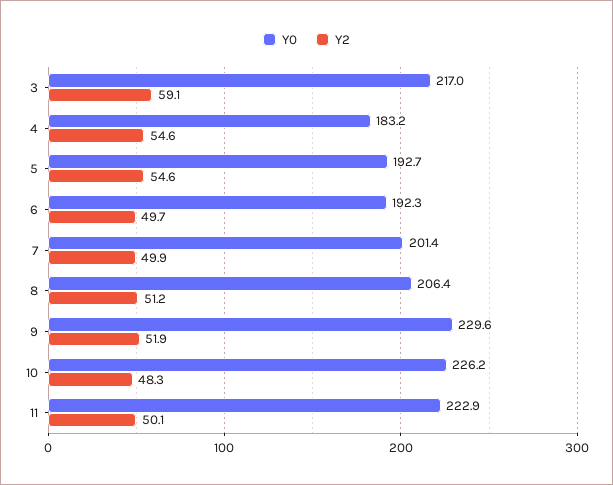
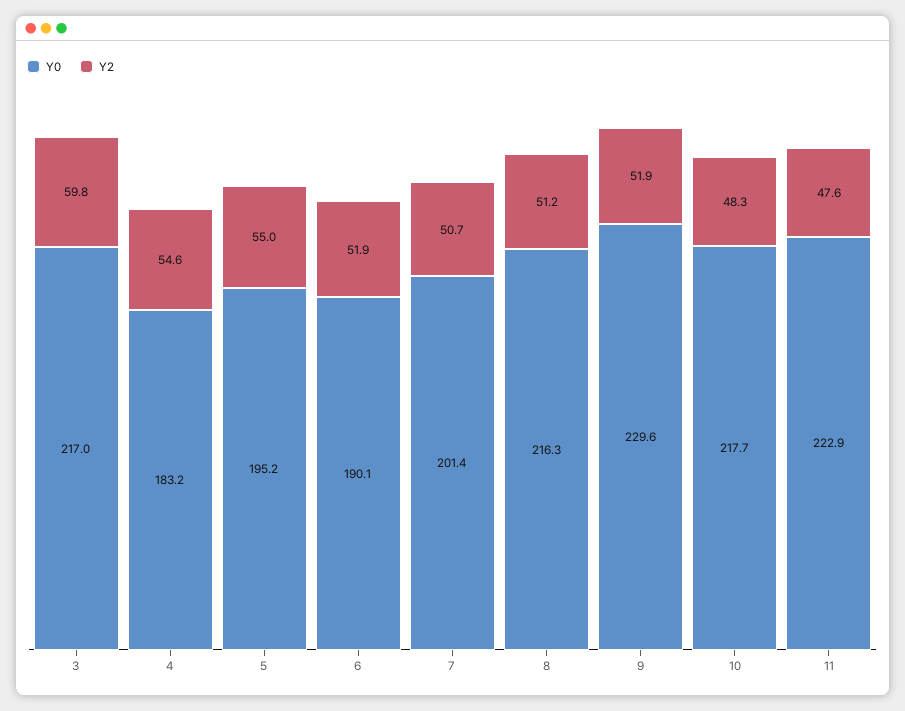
Y2, 3: 59.1 -> 59.8
Y0, 5: 192.7 -> 195.2
Y2, 5: 54.6 -> 55
Y0, 6: 192.3 -> 190.1
Y2, 6: 49.7 -> 51.9
Y2, 7: 49.9 -> 50.7
Y0, 8: 206.4 -> 216.3
Y0, 10: 226.2 -> 217.7
Y2, 11: 50.1 -> 47.6

